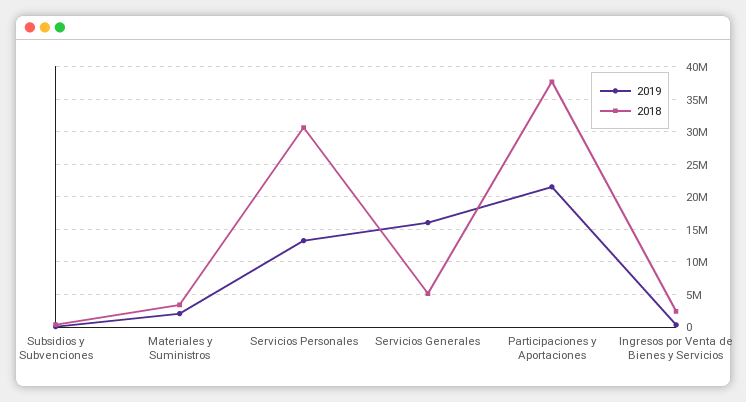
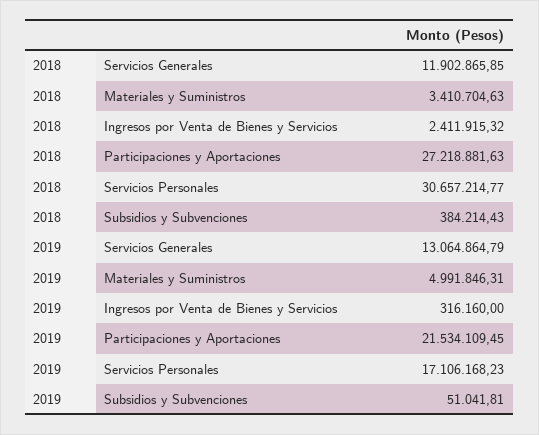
2019, Materiales y Suministros: 2000000 -> 4991846.31
2019, Servicios Personales: 13000000 -> 17106168.23
2019, Servicios Generales: 16000000 -> 13064864.79
2018, Servicios Generales: 5000000 -> 11902865.85
2018, Participaciones y Aportaciones: 38000000 -> 27218881.63

